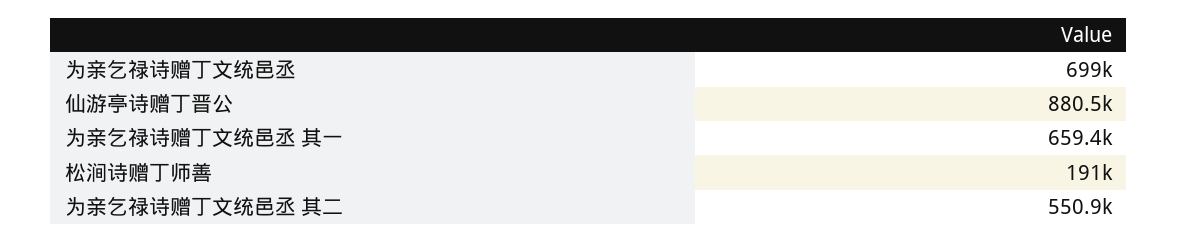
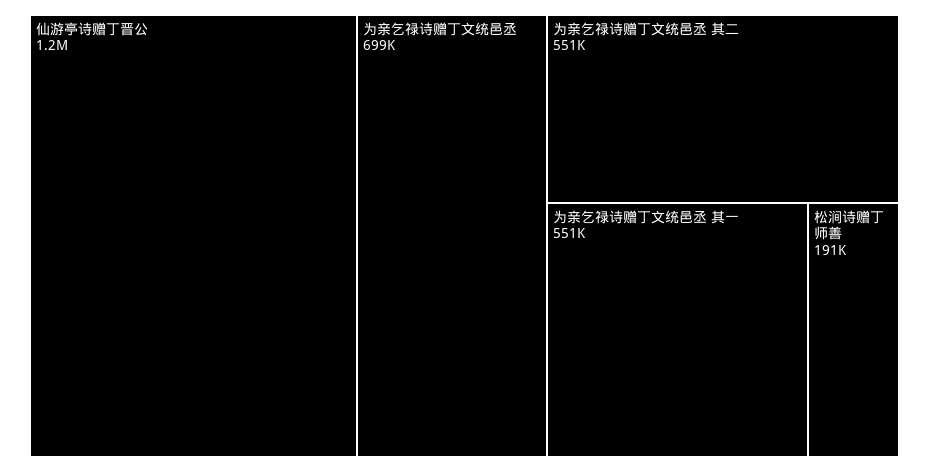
仙游亭诗赠丁晋公: 880500 -> 1200000
为亲乞禄诗赠丁文统邑丞 其一: 659400 -> 551000

